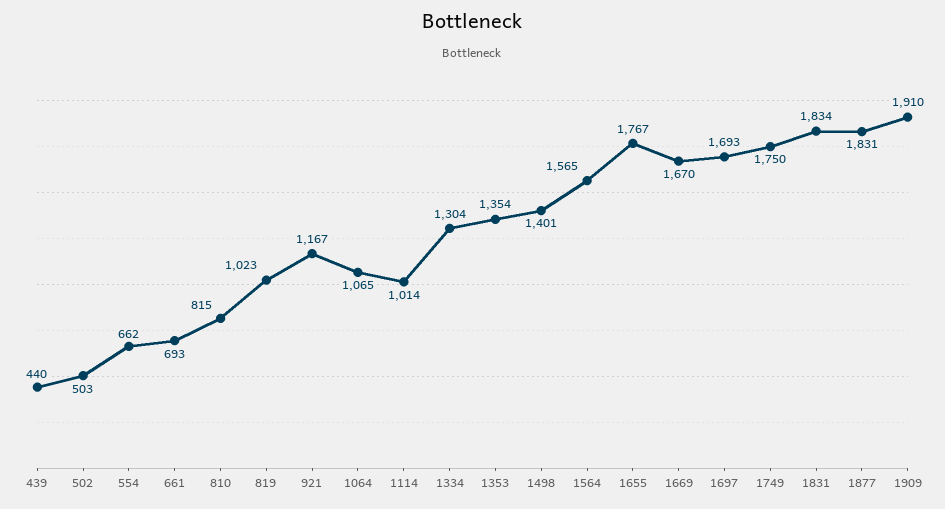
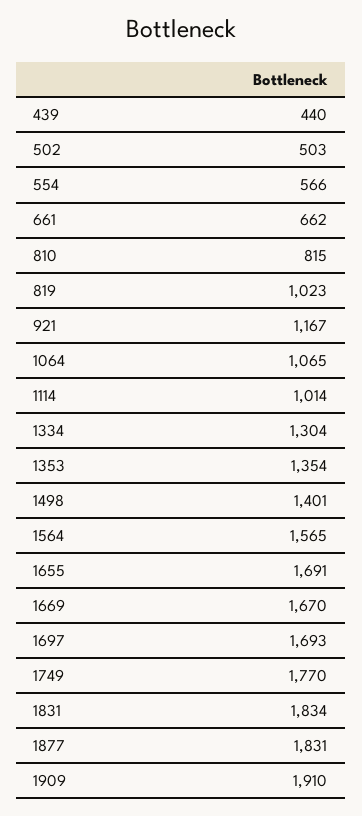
554: 662 -> 566
661: 693 -> 662
1655: 1767 -> 1691
1749: 1750 -> 1770

